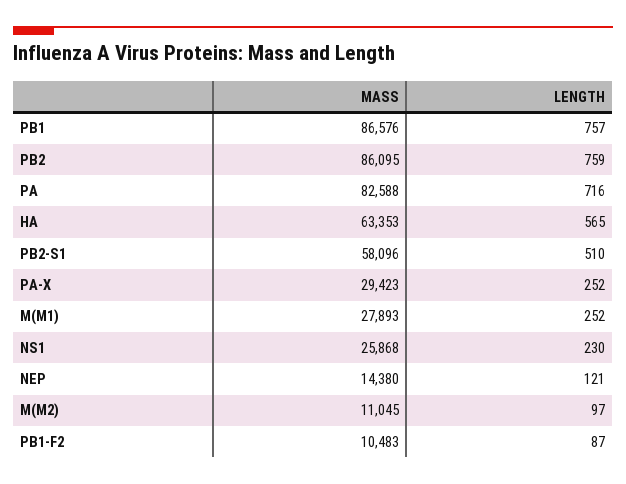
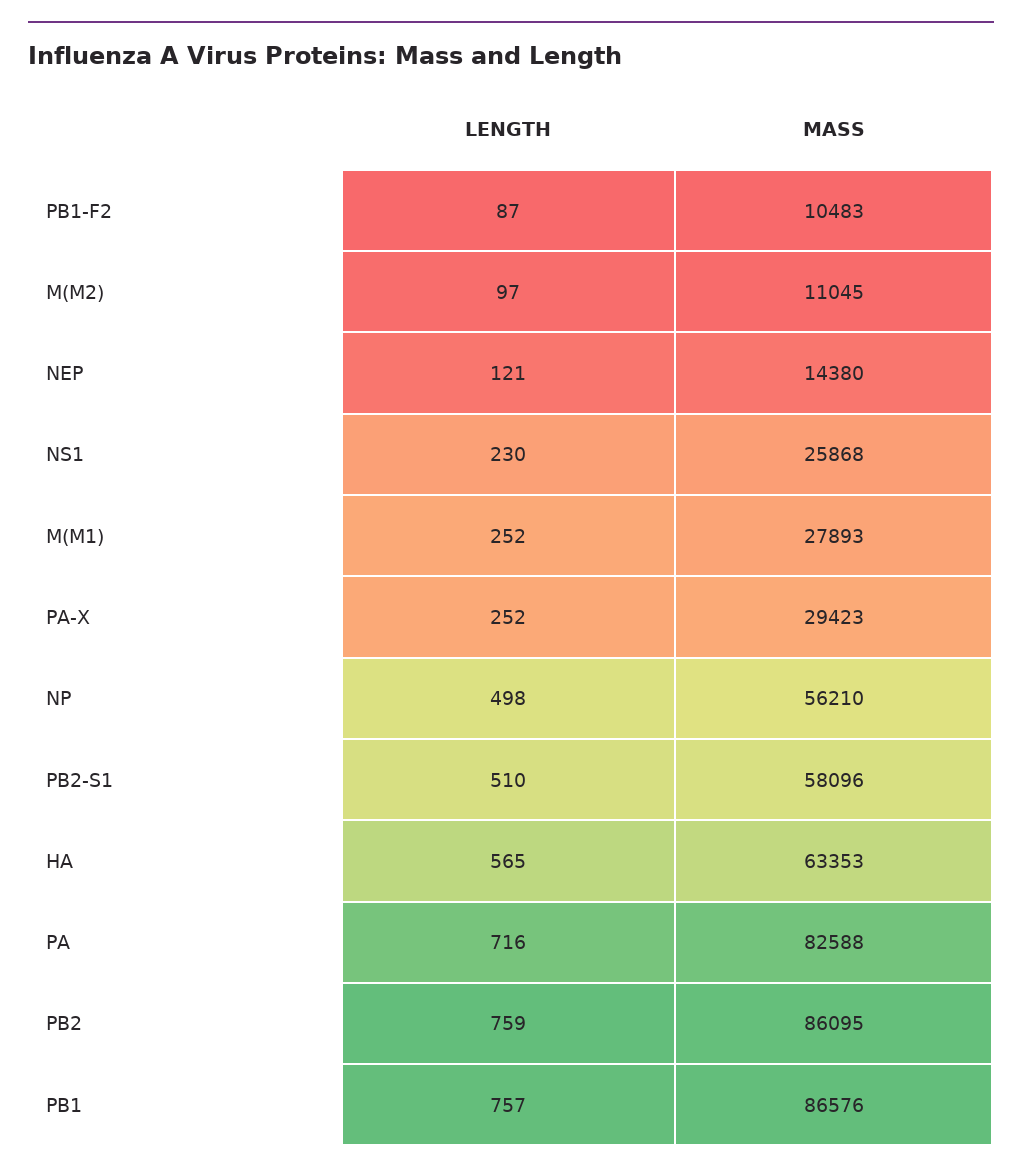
LENGTH, NP: none -> 498
MASS, NP: none -> 56210

